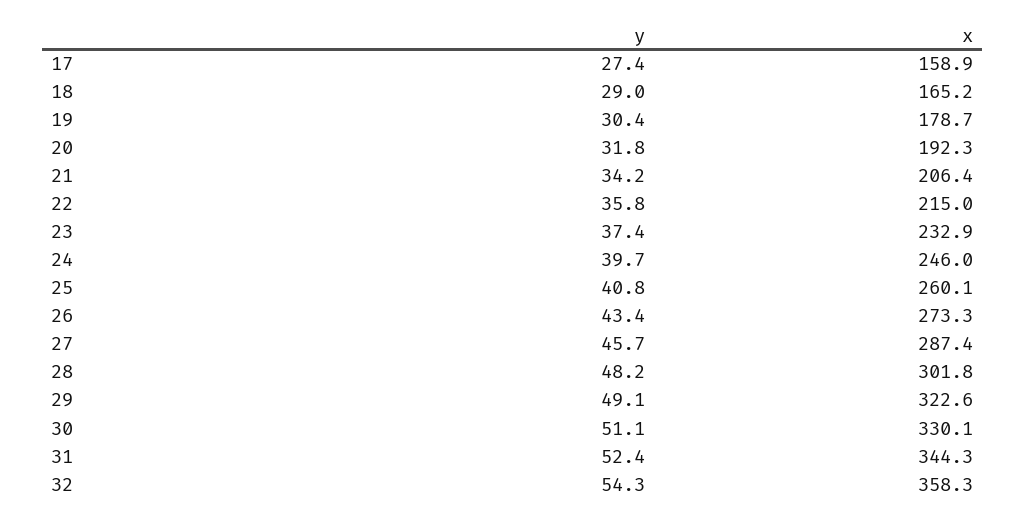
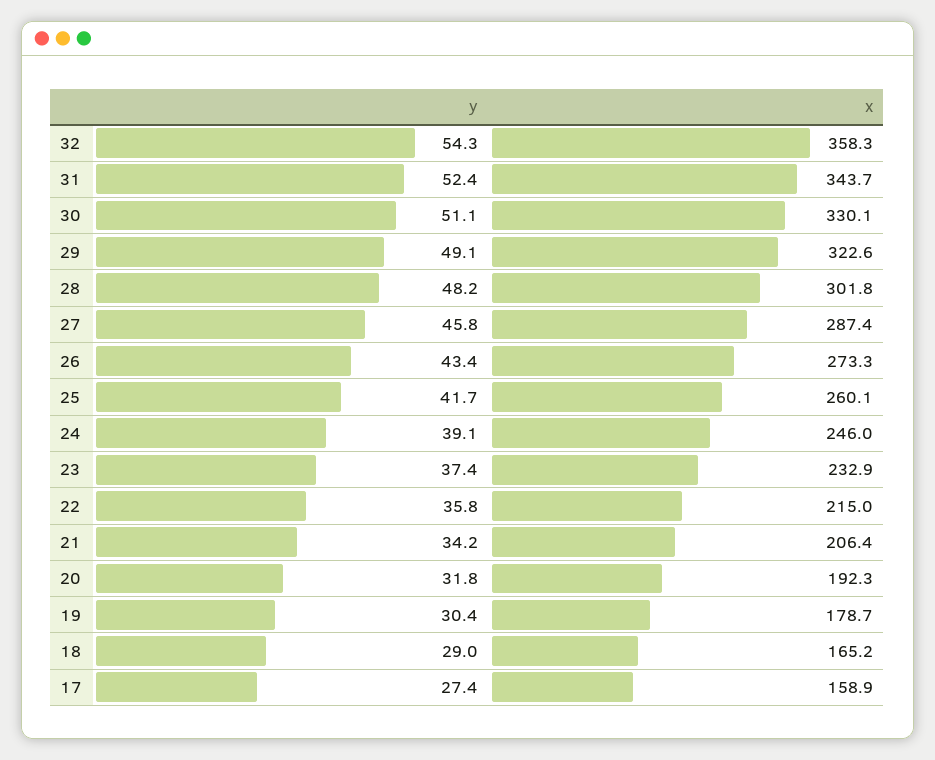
y, 24: 39.7 -> 39.1
y, 25: 40.8 -> 41.7
y, 27: 45.7 -> 45.8
x, 31: 344.3 -> 343.7

